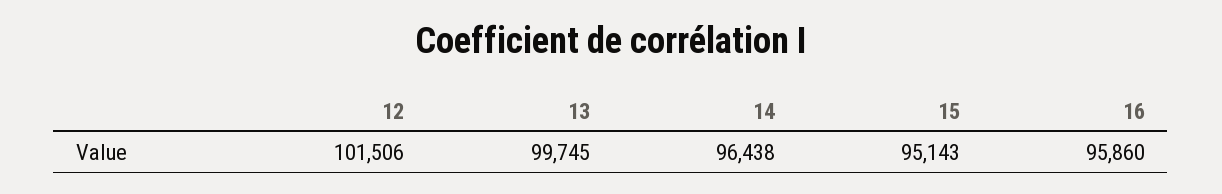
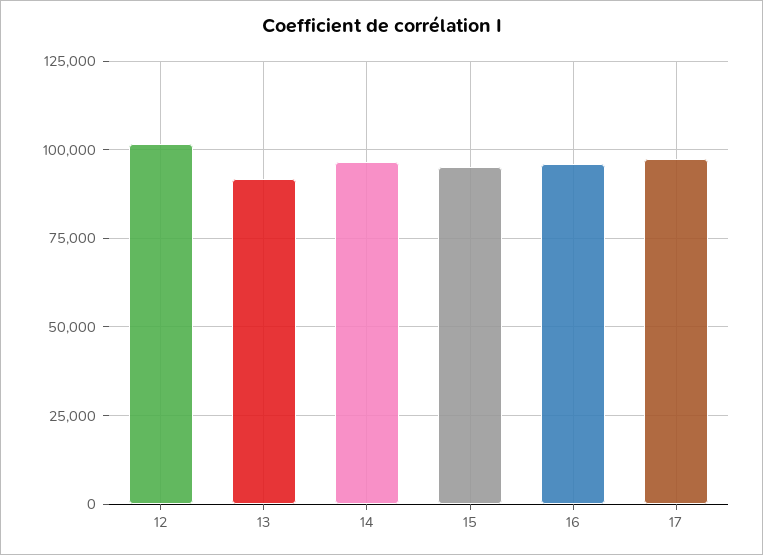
13: 99745 -> 92500
17: none -> 97500

